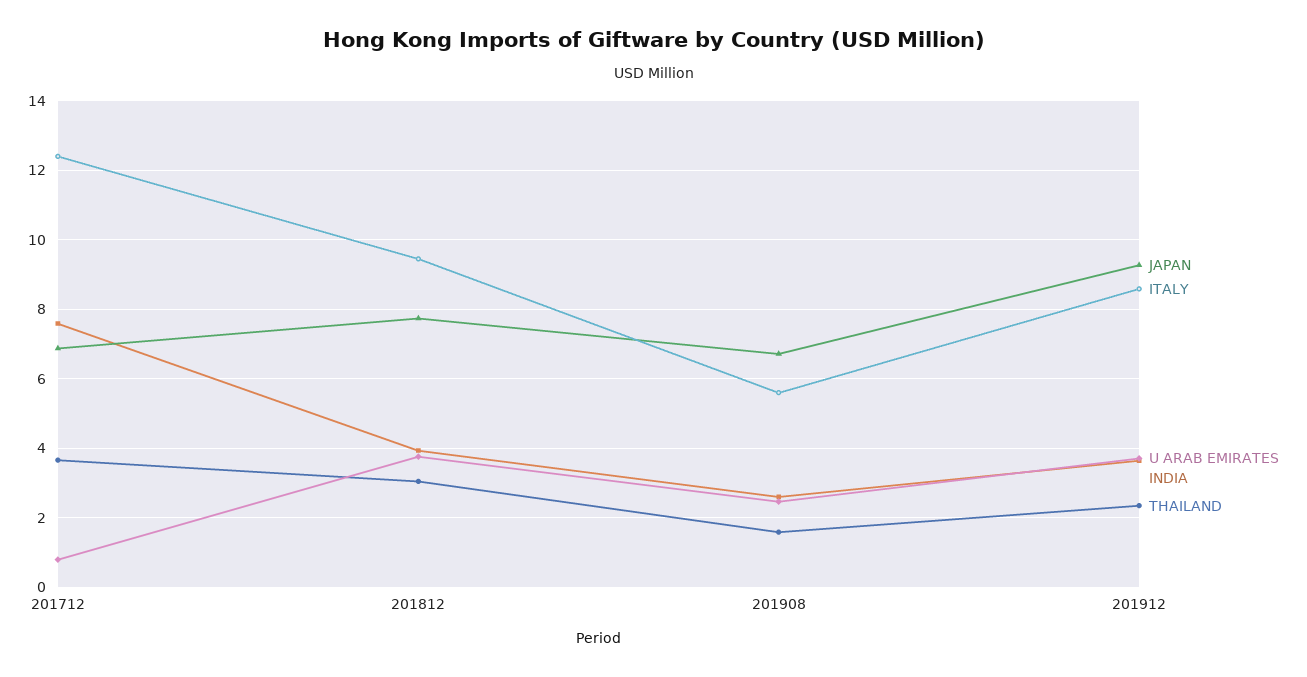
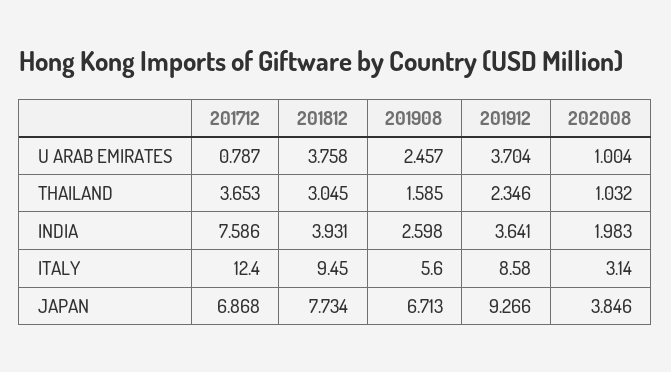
U ARAB EMIRATES, 202008: none -> 1.004
THAILAND, 202008: none -> 1.032
INDIA, 202008: none -> 1.983
ITALY, 202008: none -> 3.14
JAPAN, 202008: none -> 3.846

